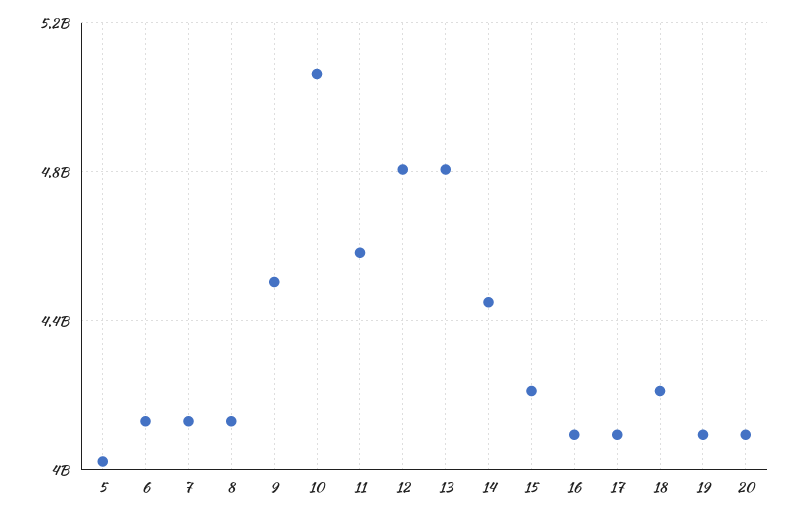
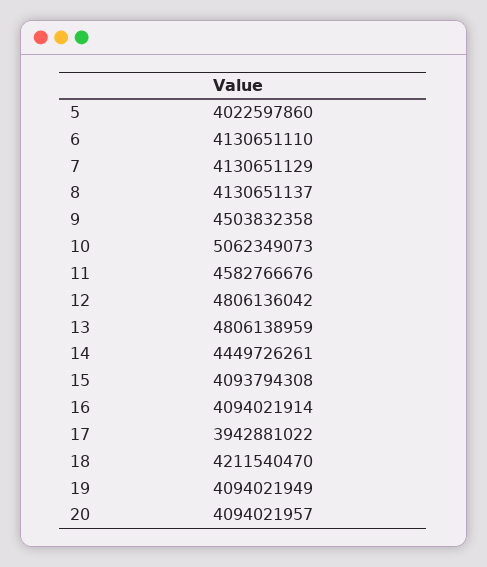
15: 4200000000 -> 4093794308
17: 4100000000 -> 3942881022

